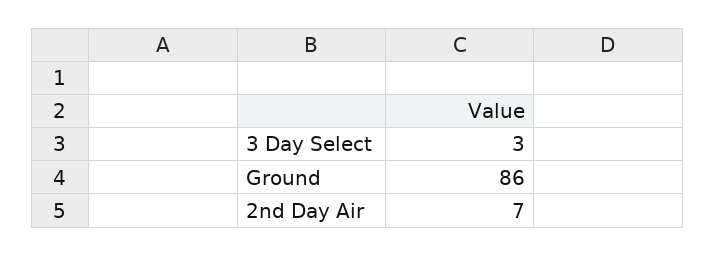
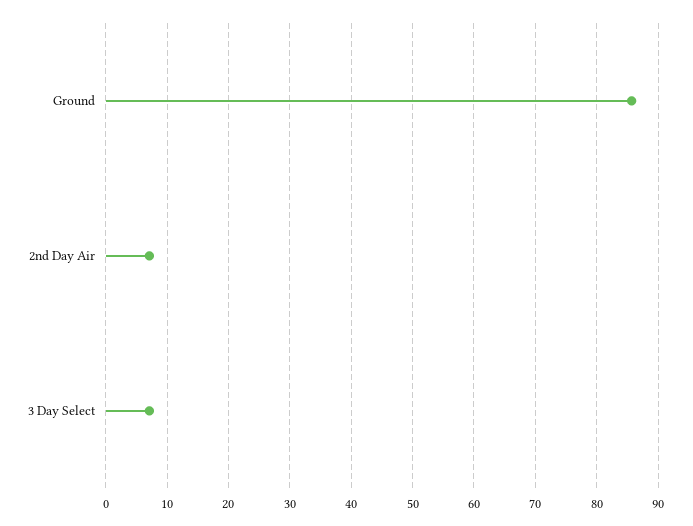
3 Day Select: 3 -> 7

